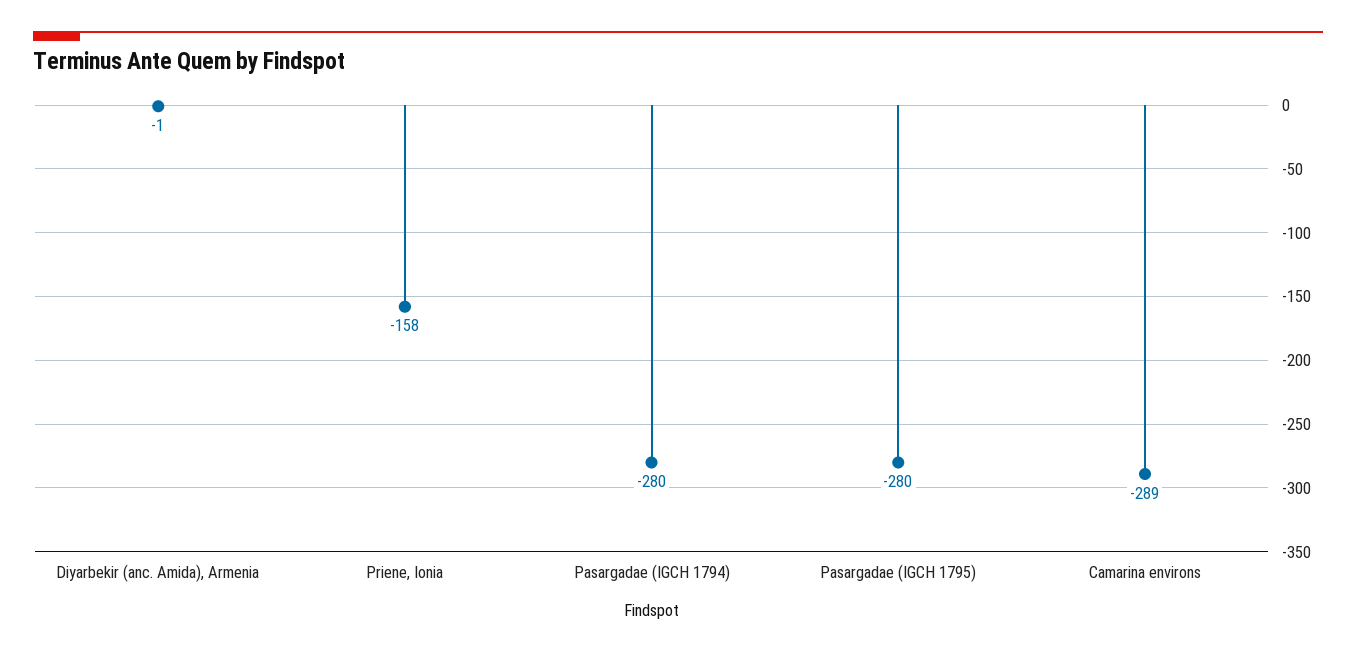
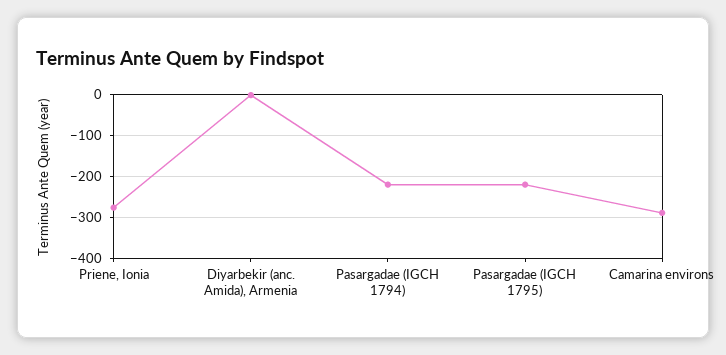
Priene, Ionia: -158 -> -280
Pasargadae (IGCH 1794): -280 -> -220
Pasargadae (IGCH 1795): -280 -> -220

